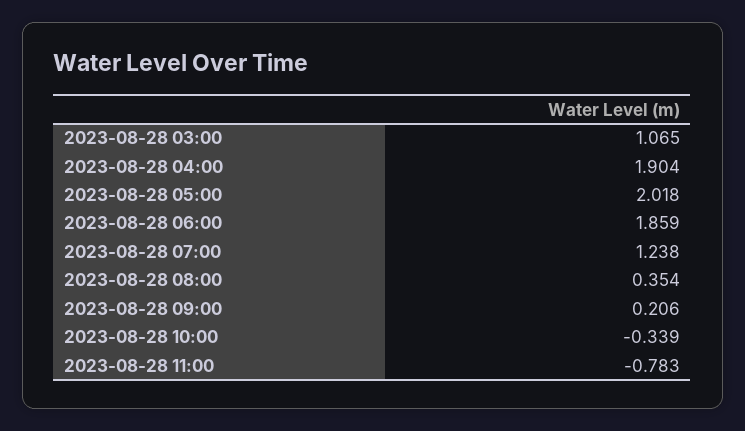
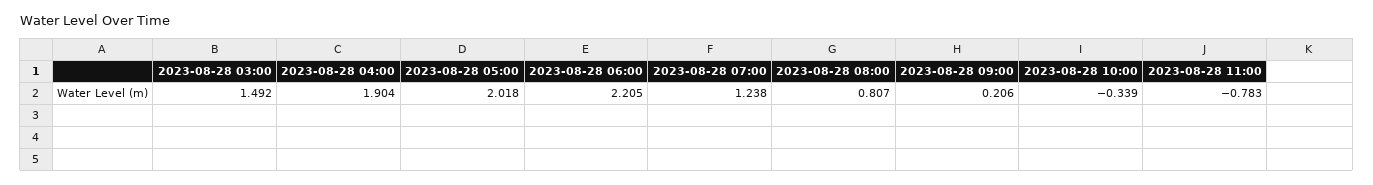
2023-08-28 03:00: 1.065 -> 1.492
2023-08-28 06:00: 1.859 -> 2.205
2023-08-28 08:00: 0.354 -> 0.807

